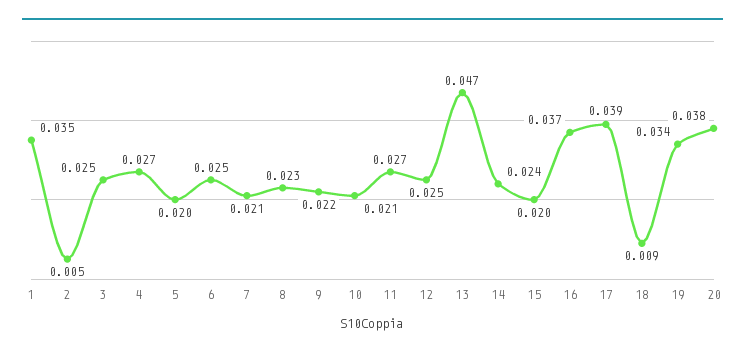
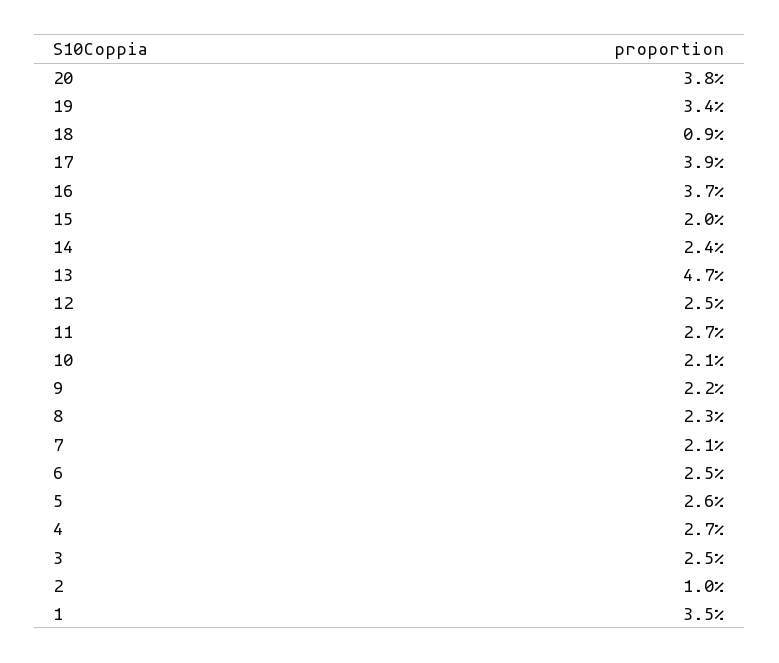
2: 0.005 -> 0.01
5: 0.02 -> 0.026

